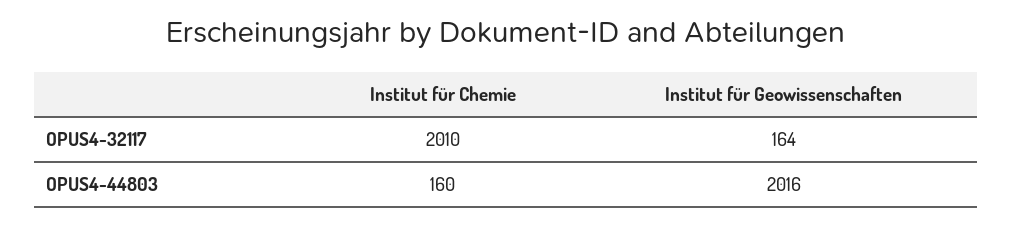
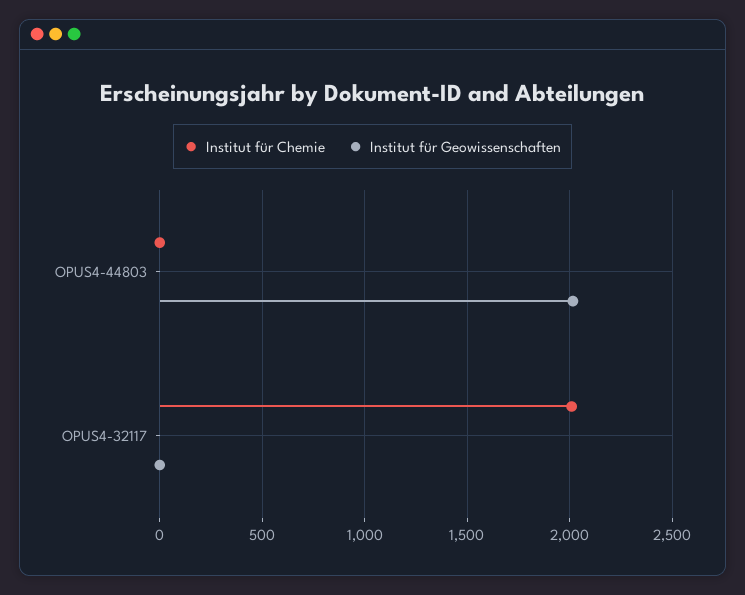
Institut für Geowissenschaften, OPUS4-32117: 164 -> 0
Institut für Chemie, OPUS4-44803: 160 -> 0

